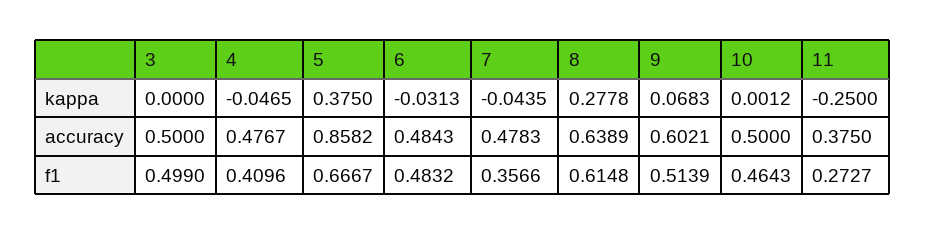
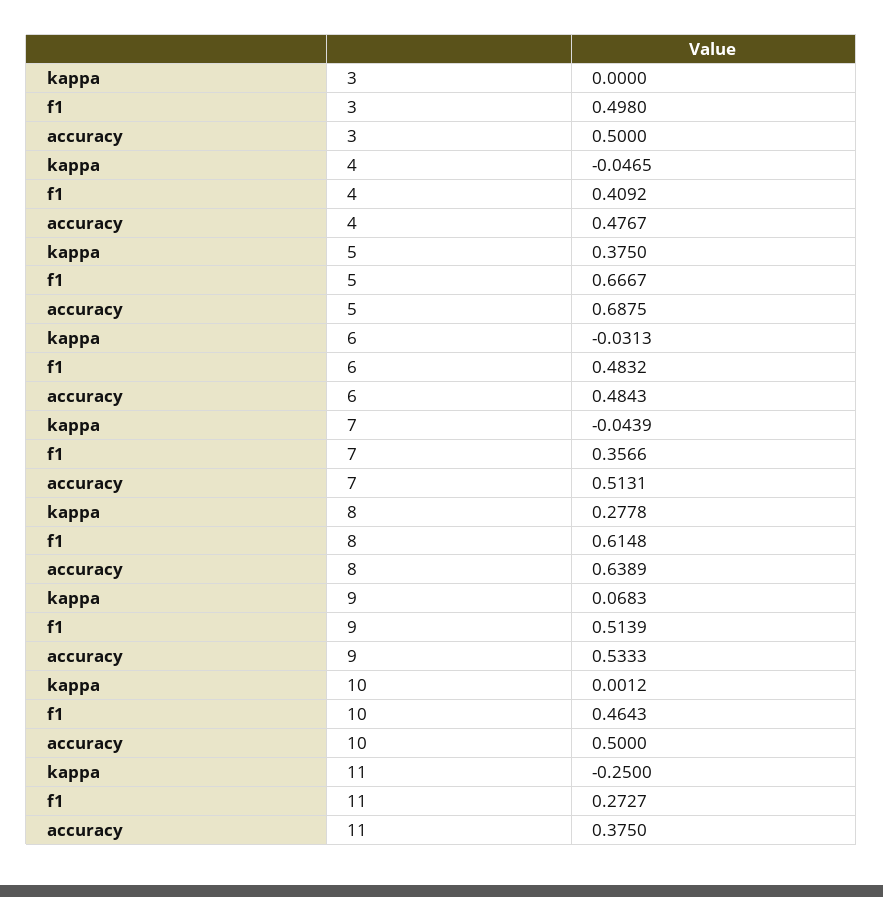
7, kappa: -0.0435 -> -0.0439
5, accuracy: 0.8582 -> 0.6875
7, accuracy: 0.4783 -> 0.5131
9, accuracy: 0.6021 -> 0.5333
3, f1: 0.499 -> 0.498
4, f1: 0.4096 -> 0.4092

